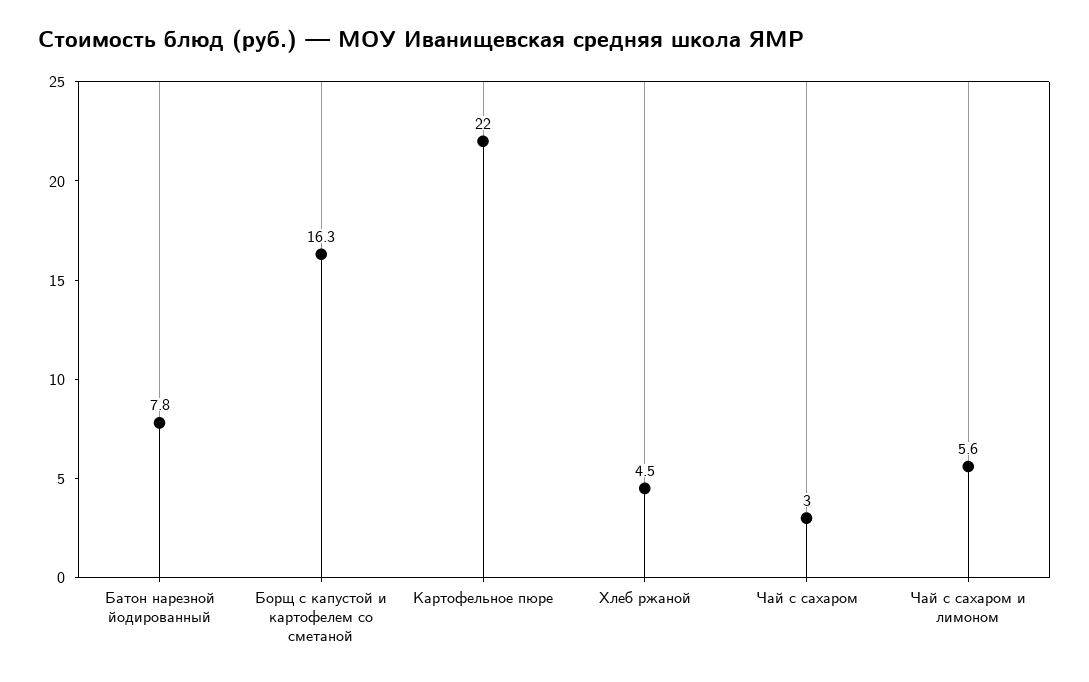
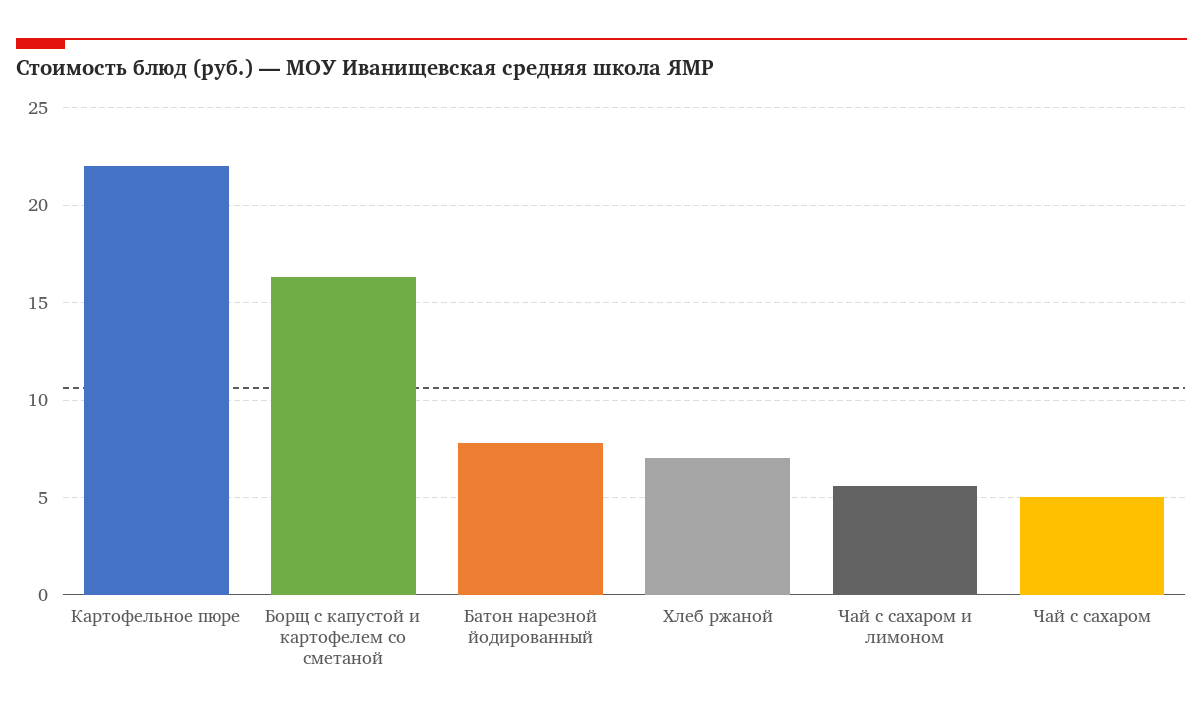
Хлеб ржаной: 4.5 -> 7
Чай с сахаром: 3 -> 5

